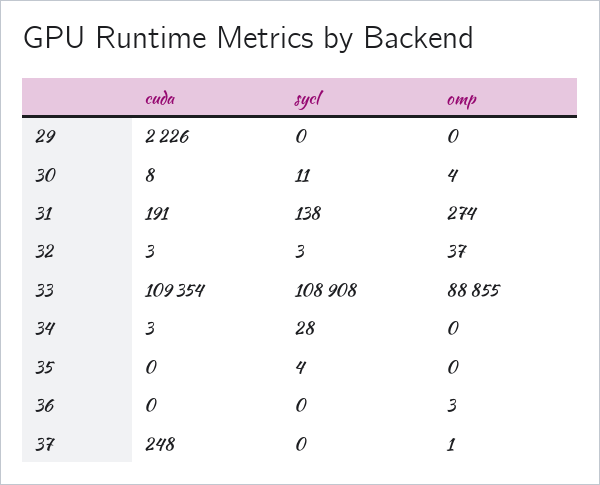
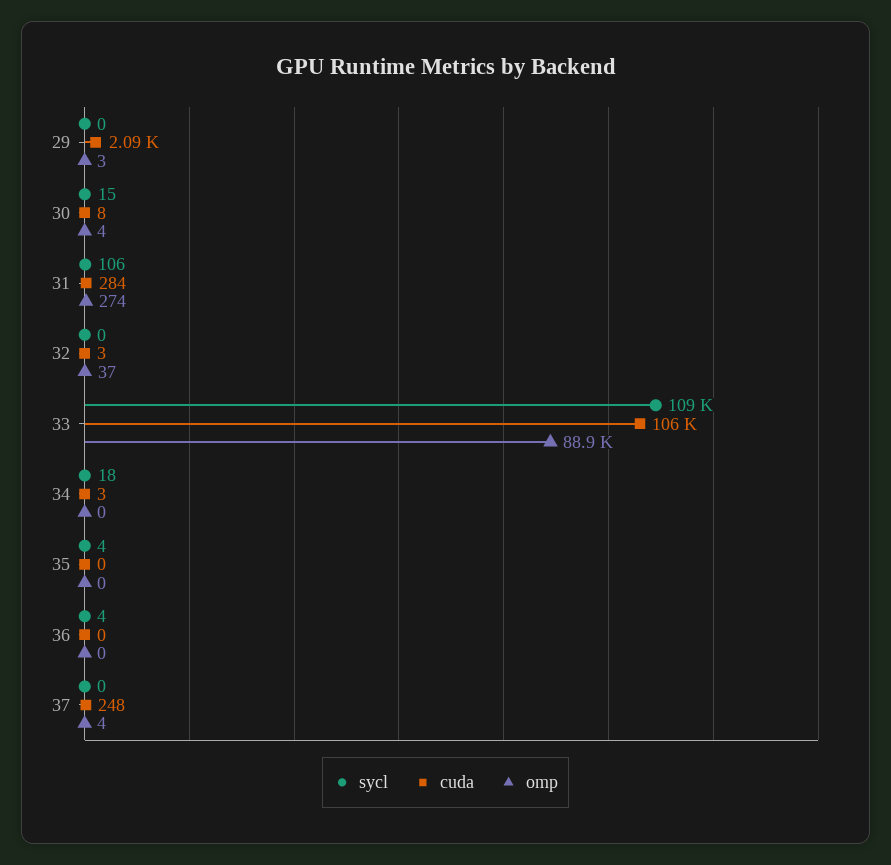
cuda, 29: 2226 -> 2090
omp, 29: 0 -> 3
sycl, 30: 11 -> 15
cuda, 31: 191 -> 284
sycl, 31: 138 -> 106
sycl, 32: 3 -> 0
cuda, 33: 109354 -> 106000
sycl, 34: 28 -> 18
sycl, 36: 0 -> 4
omp, 36: 3 -> 0
omp, 37: 1 -> 4

